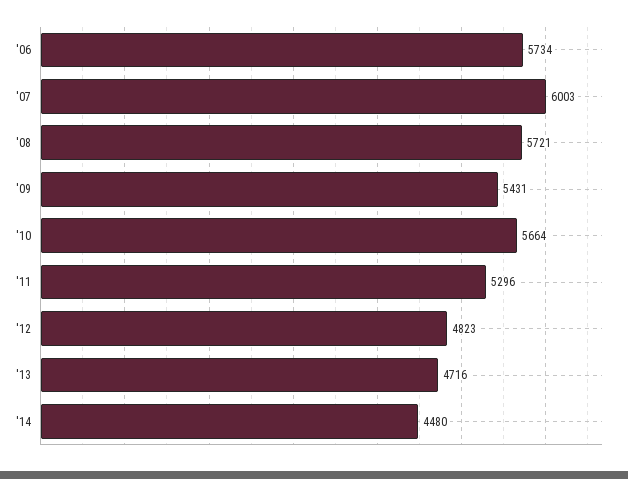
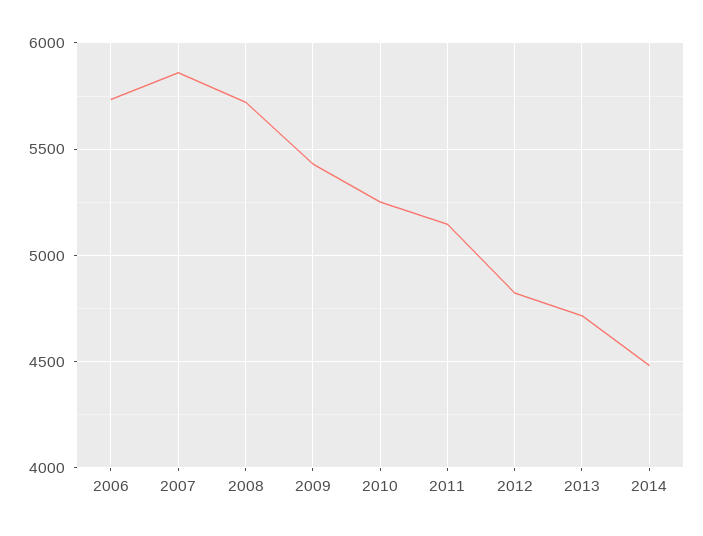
'07: 6003 -> 5850
'10: 5664 -> 5250
'11: 5296 -> 5150

